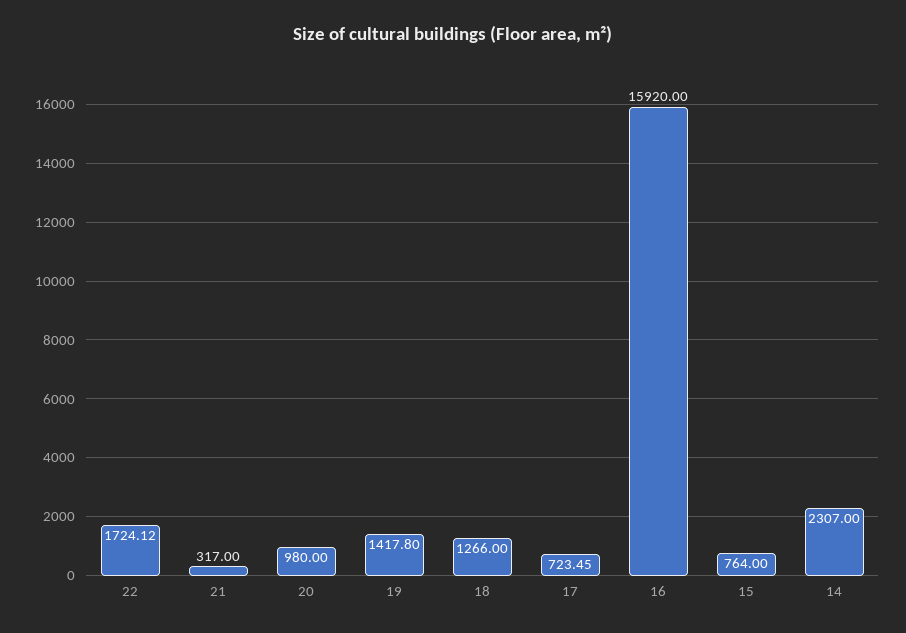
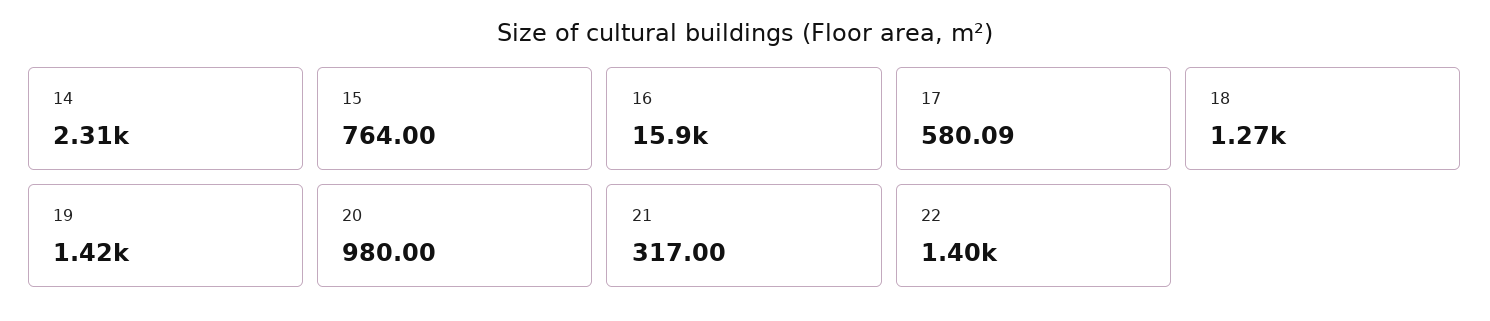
22: 1724.12 -> 1400
17: 723.45 -> 580.09

